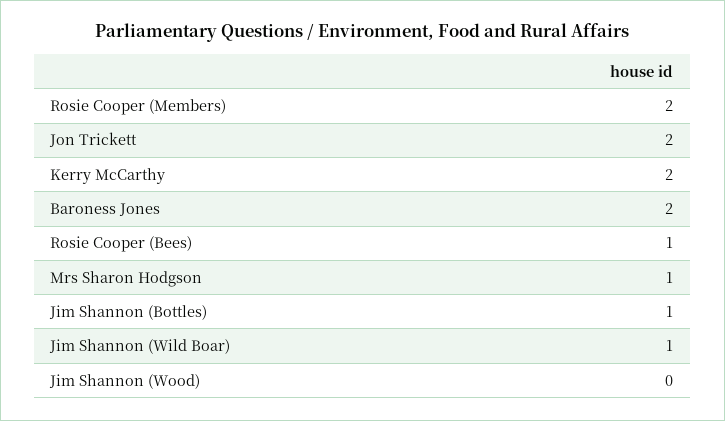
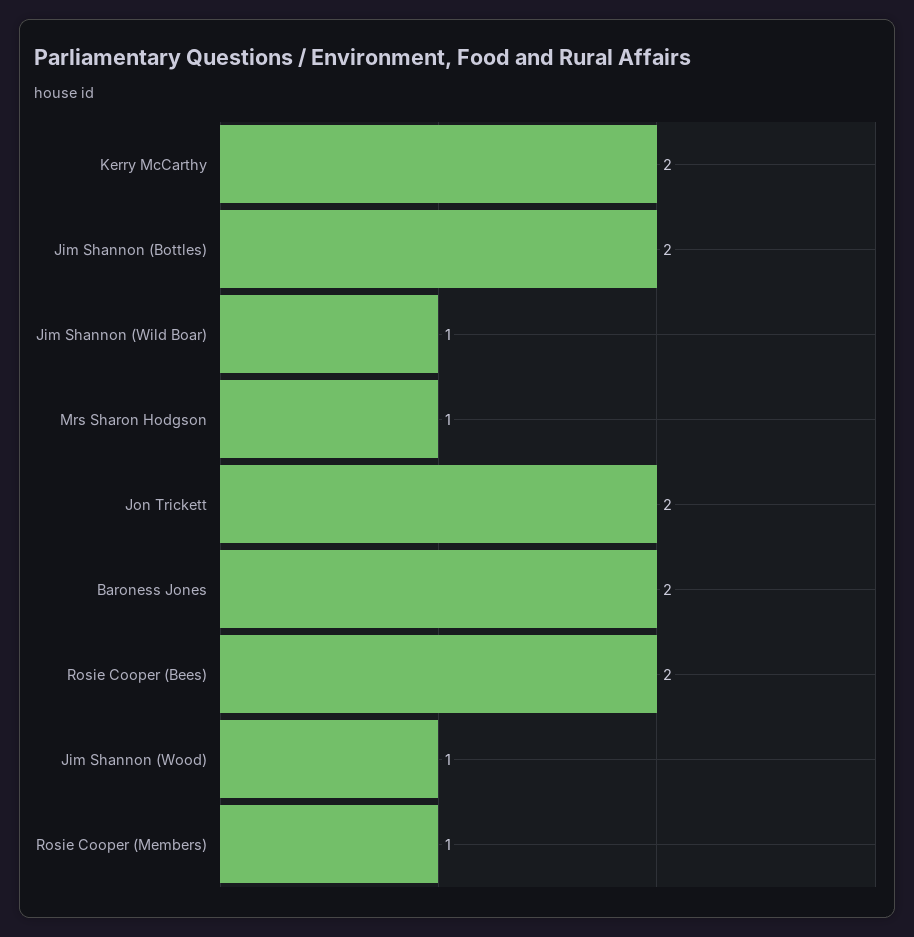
Rosie Cooper (Members): 2 -> 1
Rosie Cooper (Bees): 1 -> 2
Jim Shannon (Bottles): 1 -> 2
Jim Shannon (Wood): 0 -> 1

